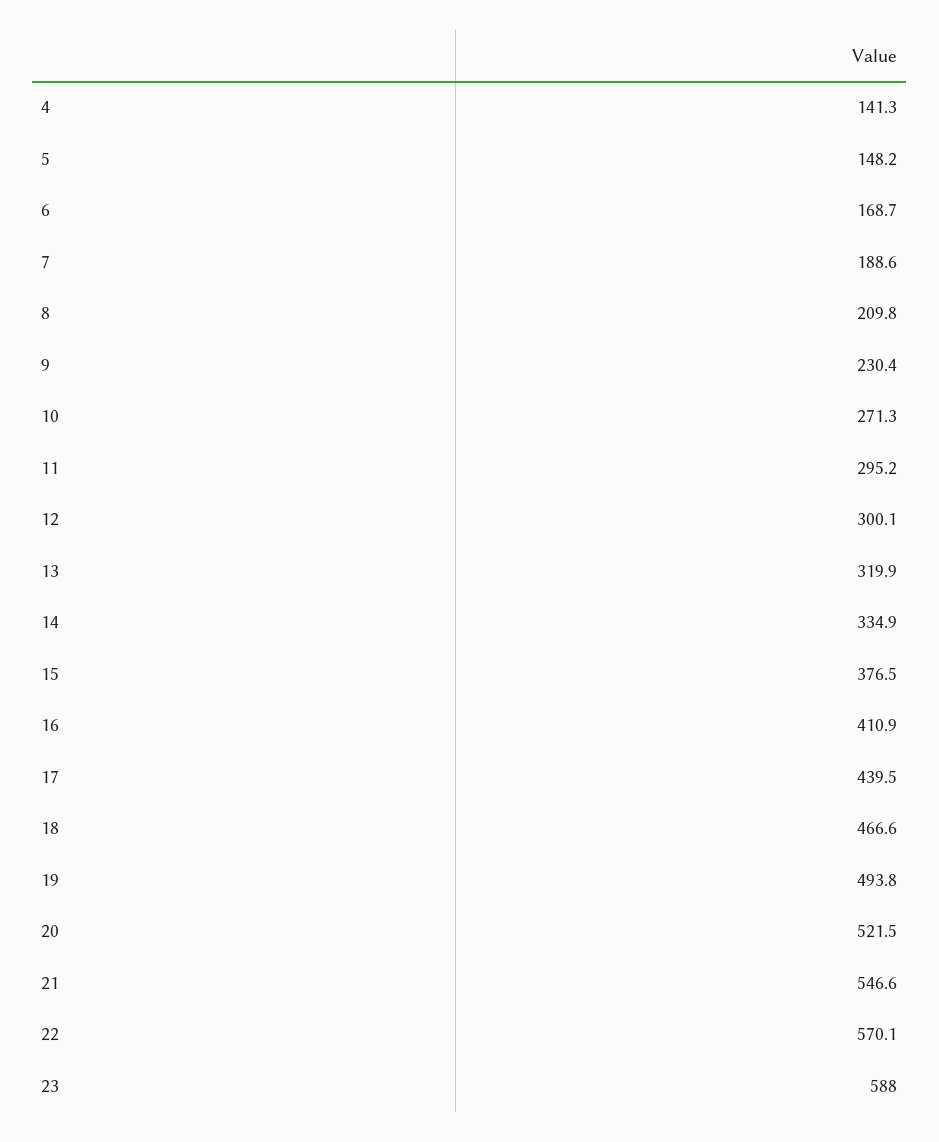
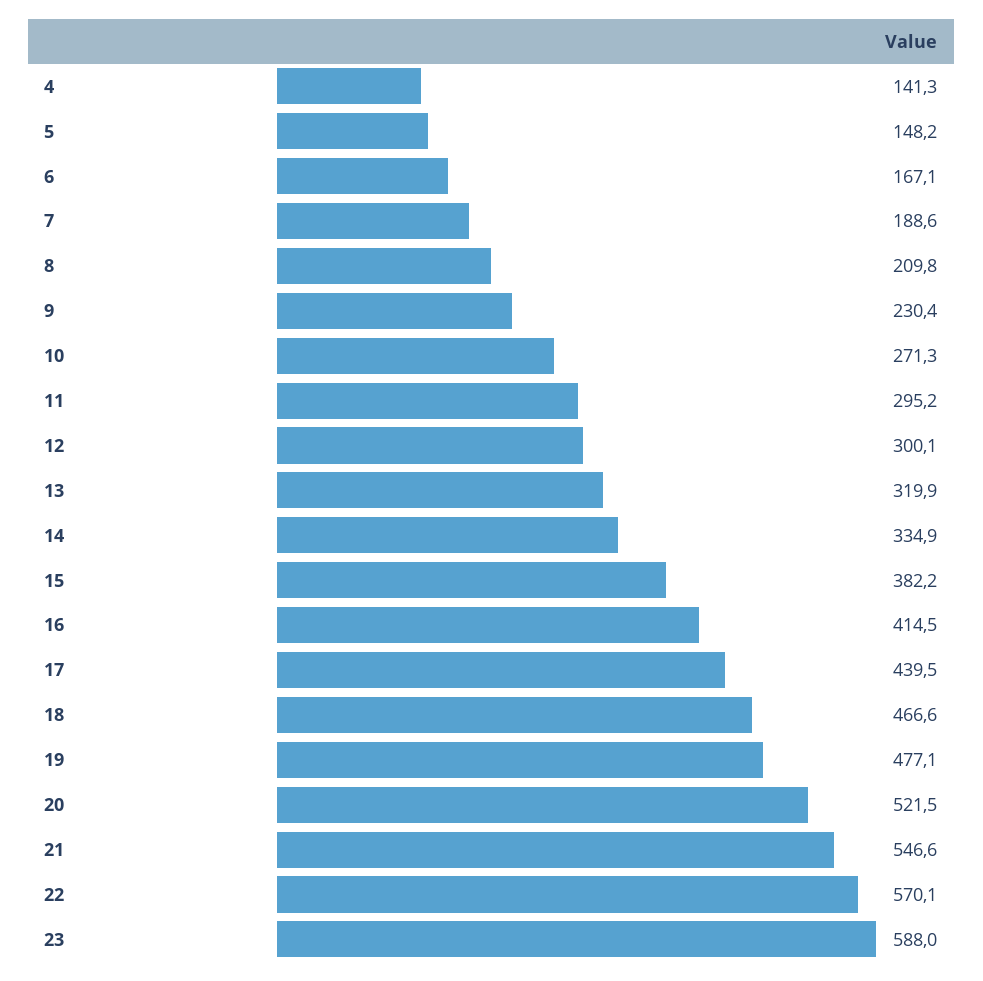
6: 168.7 -> 167.1
15: 376.5 -> 382.2
16: 410.9 -> 414.5
19: 493.8 -> 477.1

